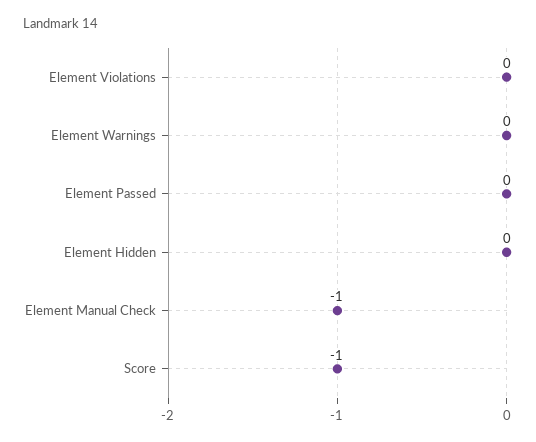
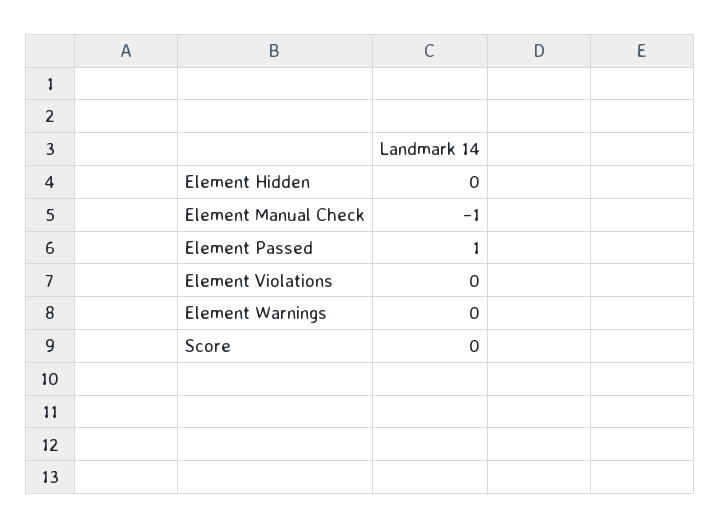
Element Passed: 0 -> 1
Score: -1 -> 0

